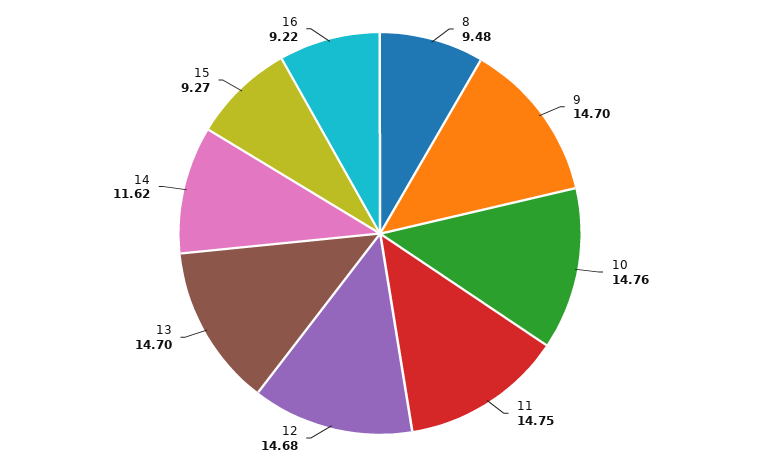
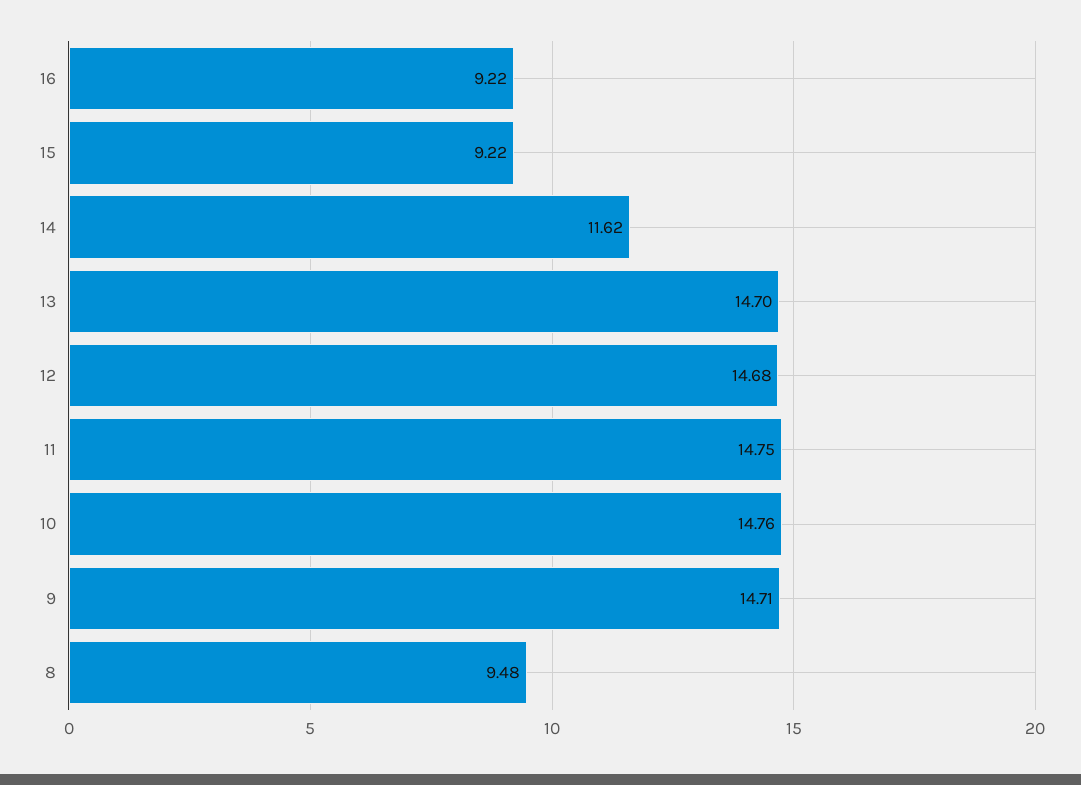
9: 14.7 -> 14.71
15: 9.27 -> 9.22

